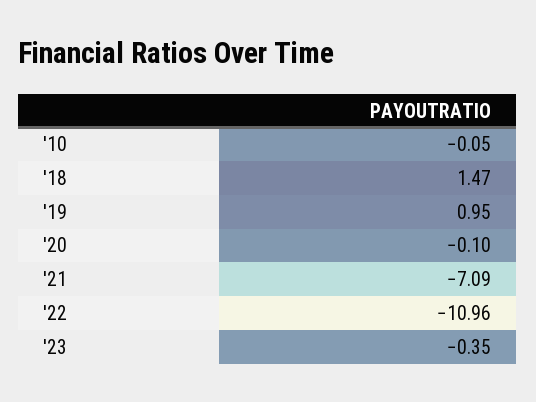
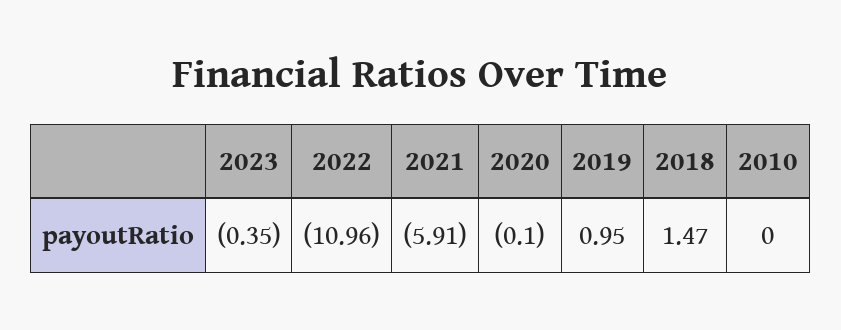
'10: -0.05 -> 0
'21: -7.09 -> -5.91

